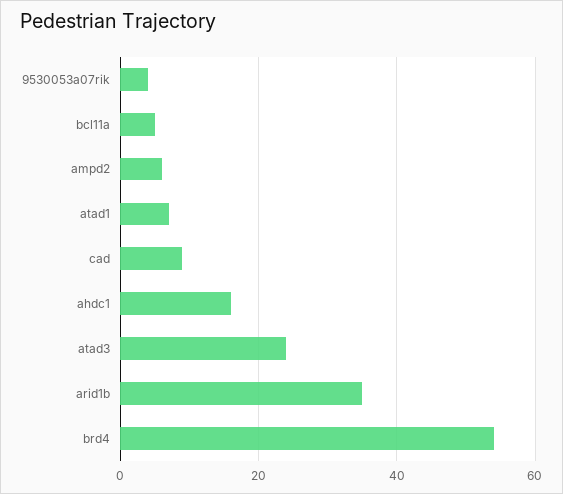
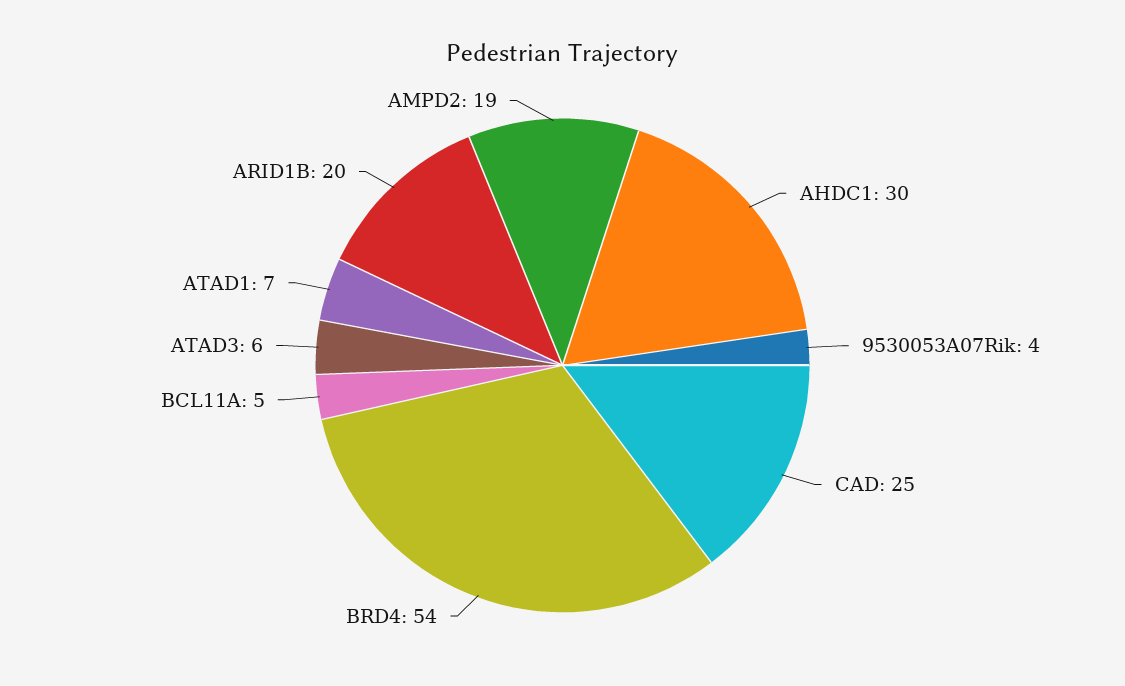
ampd2: 5 -> 19
cad: 10 -> 25
ahdc1: 15 -> 30
atad3: 25 -> 6
arid1b: 35 -> 20

